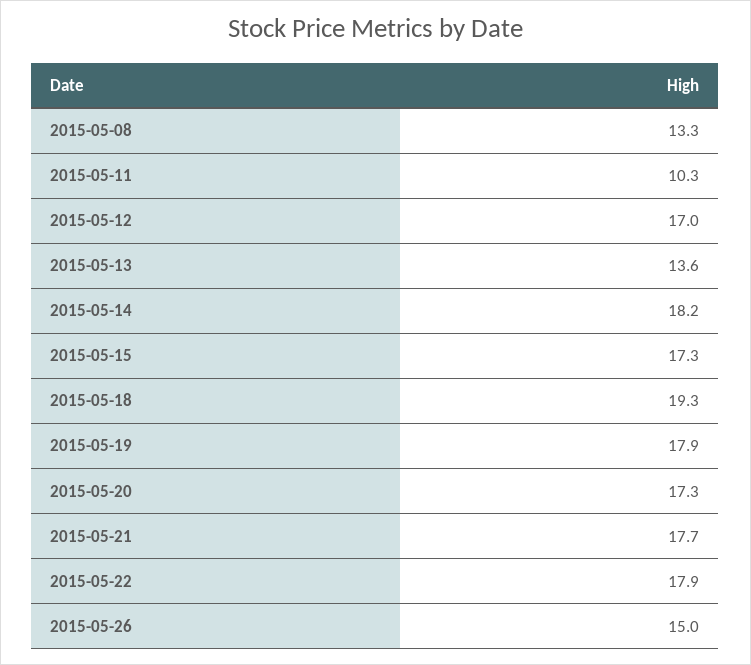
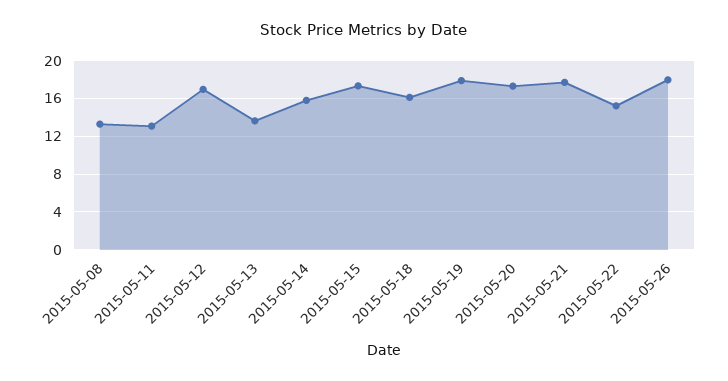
2015-05-11: 10.3 -> 13
2015-05-14: 18.2 -> 16
2015-05-18: 19.3 -> 16
2015-05-22: 17.9 -> 15
2015-05-26: 15 -> 18

